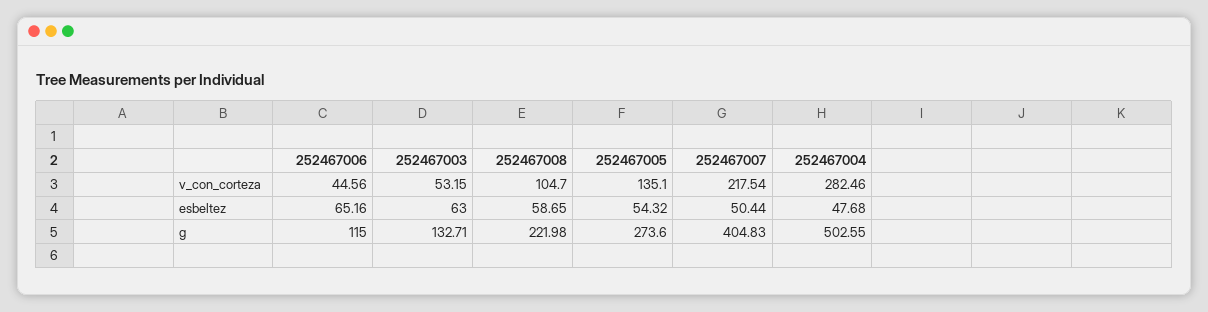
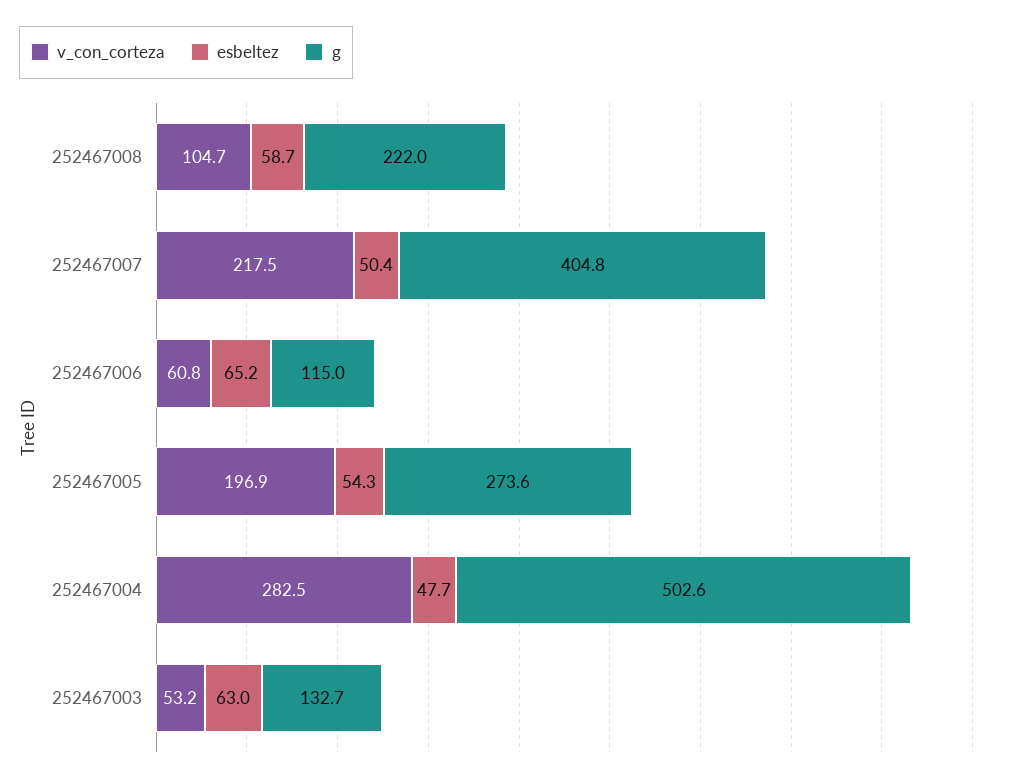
v_con_corteza, 252467006: 44.56 -> 60.8
v_con_corteza, 252467005: 135.1 -> 196.9

